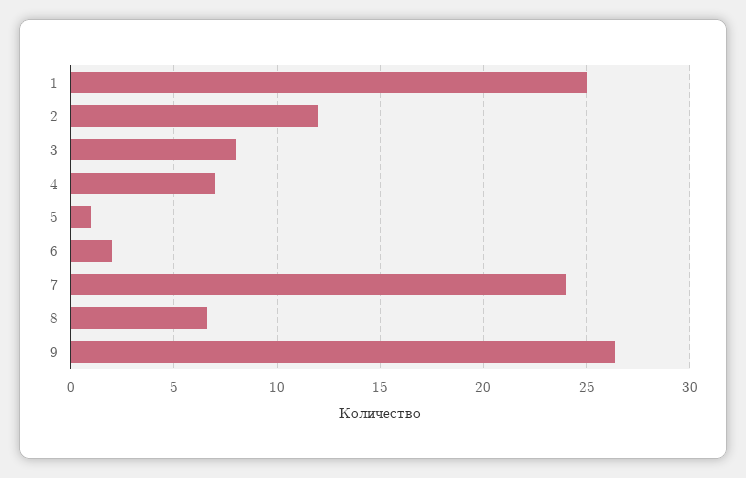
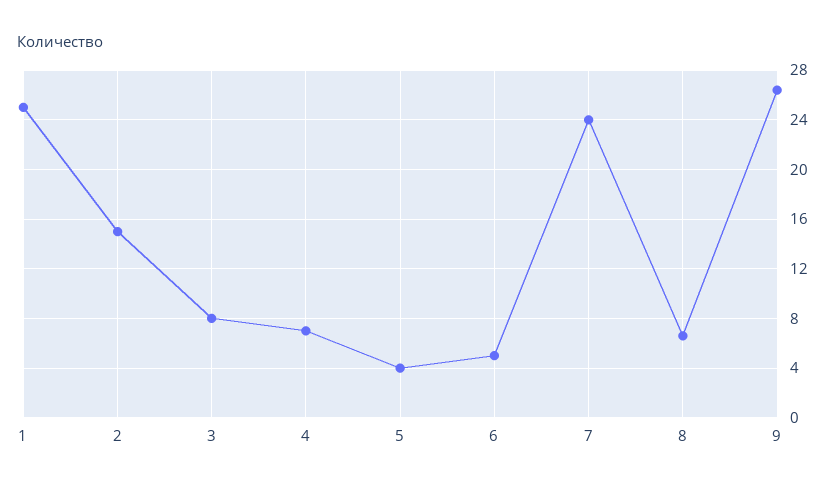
2: 12 -> 15
5: 1 -> 4
6: 2 -> 5

